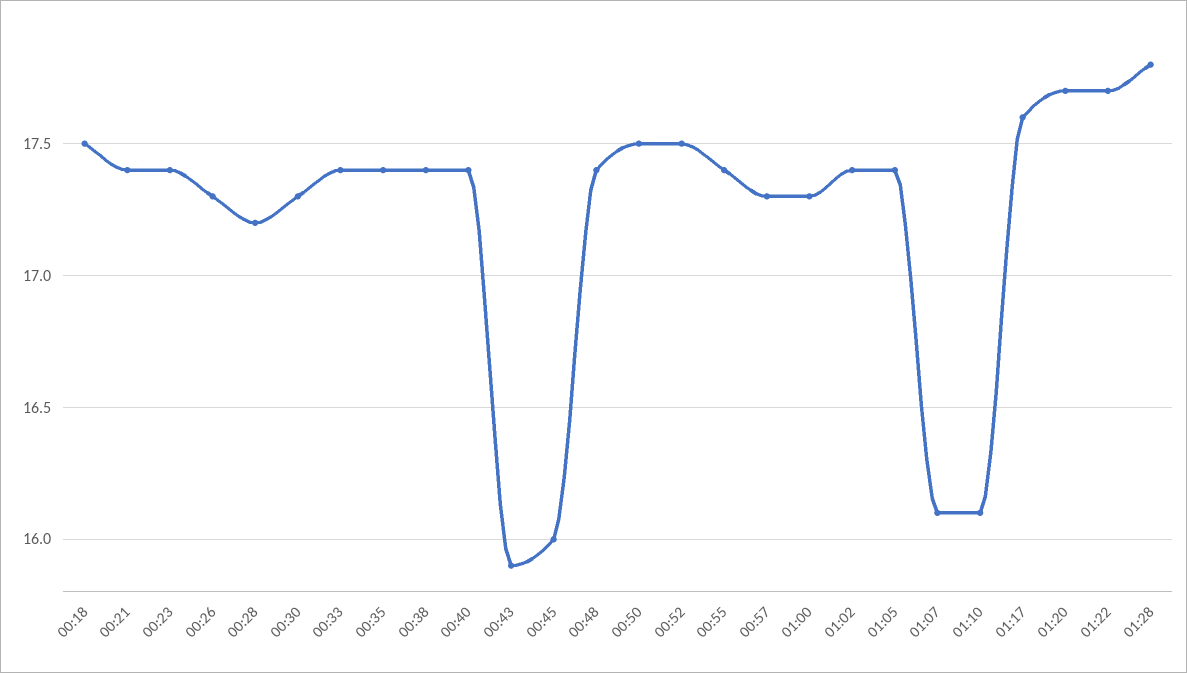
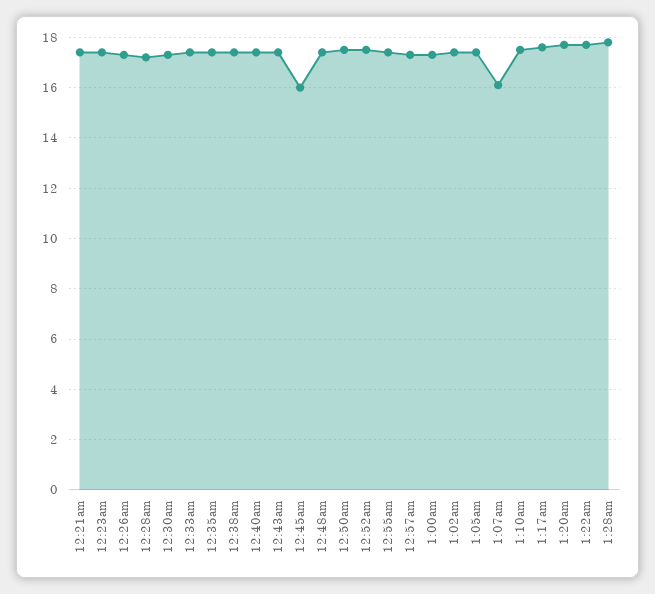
00:18: 17.5 -> none
00:43: 15.9 -> 17.5
01:10: 16.1 -> 17.5

